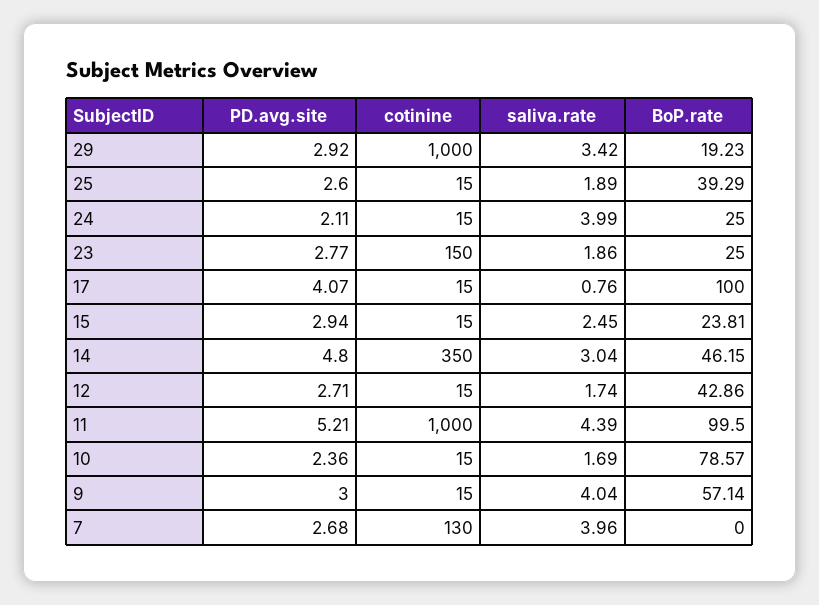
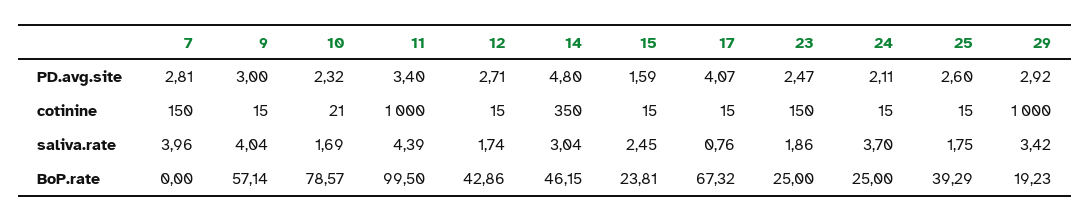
saliva.rate, 25: 1.89 -> 1.75
saliva.rate, 24: 3.99 -> 3.7
PD.avg.site, 23: 2.77 -> 2.47
BoP.rate, 17: 100 -> 67.32
PD.avg.site, 15: 2.94 -> 1.59
PD.avg.site, 11: 5.21 -> 3.4
PD.avg.site, 10: 2.36 -> 2.32
cotinine, 10: 15 -> 21
PD.avg.site, 7: 2.68 -> 2.81
cotinine, 7: 130 -> 150

